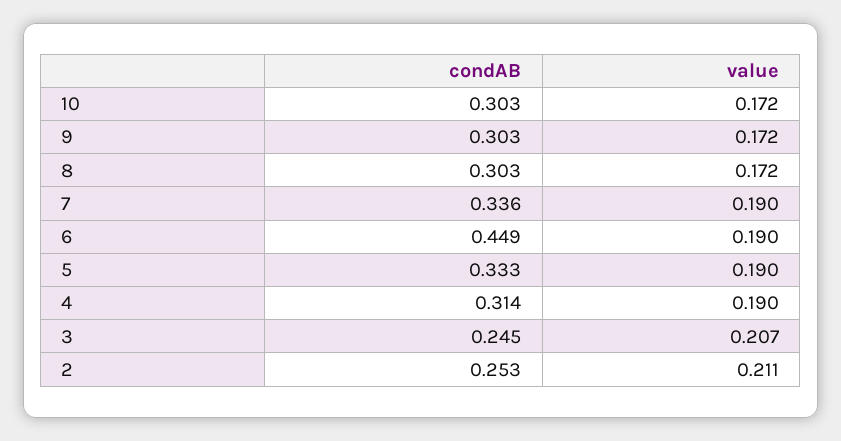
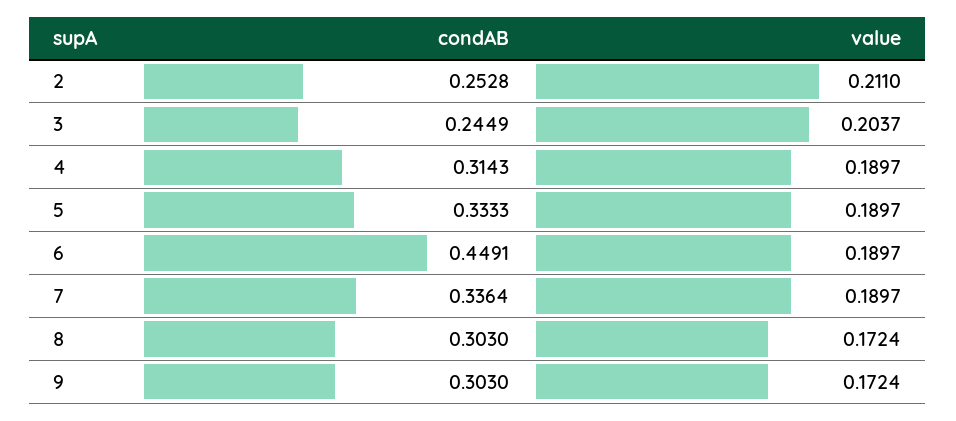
condAB, 10: 0.303 -> none
value, 10: 0.172 -> none
value, 3: 0.207 -> 0.2037

